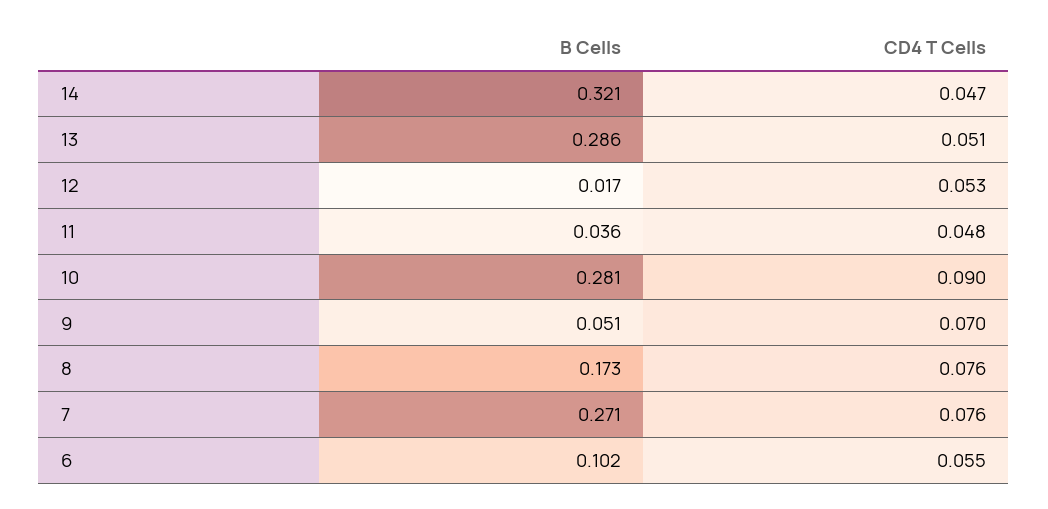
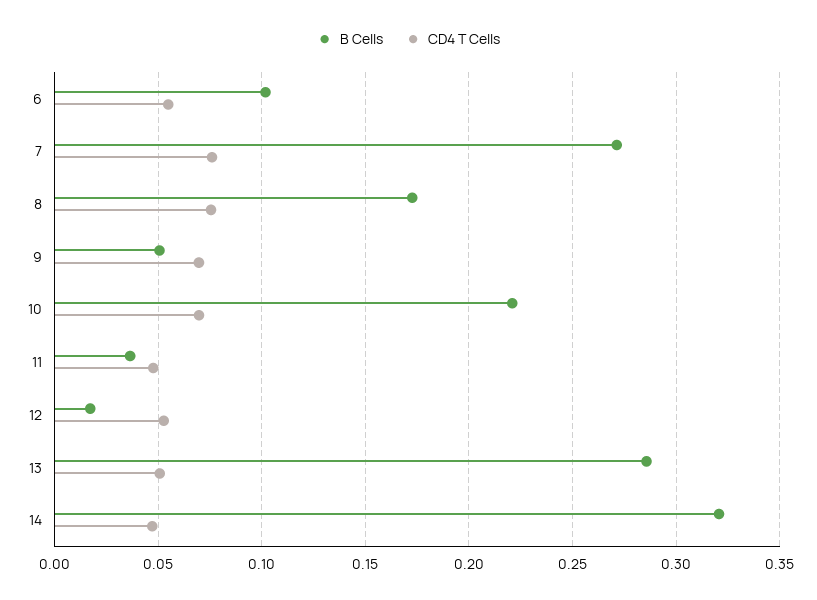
B Cells, 10: 0.281 -> 0.22
CD4 T Cells, 10: 0.09 -> 0.07

